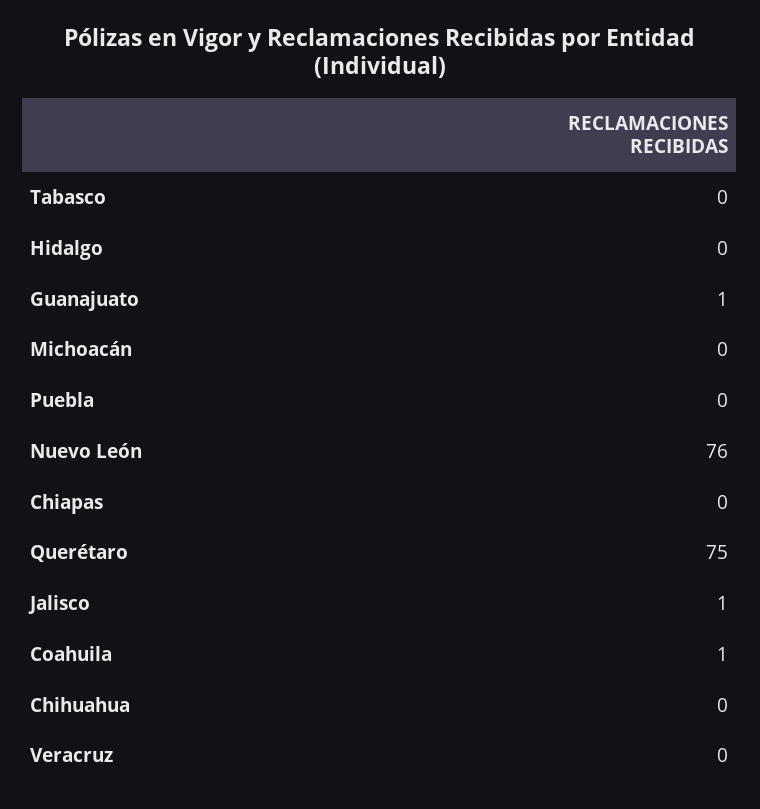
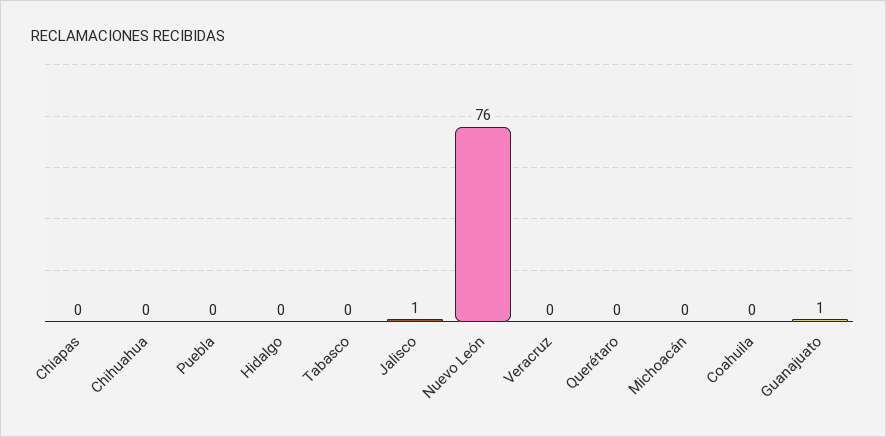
Querétaro: 75 -> 0
Coahuila: 1 -> 0

